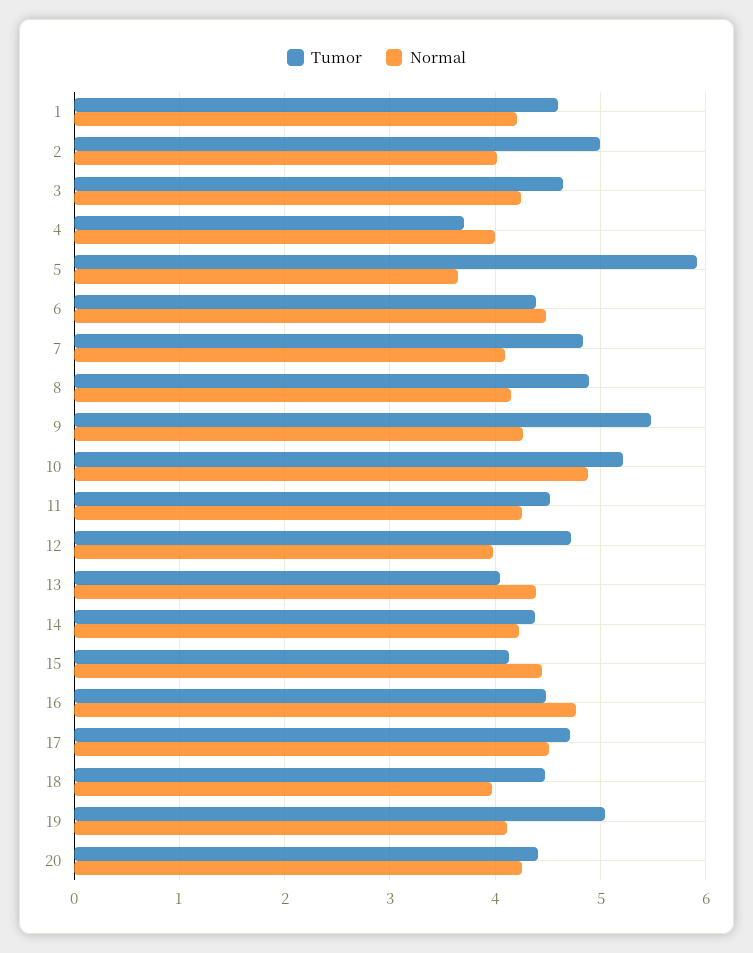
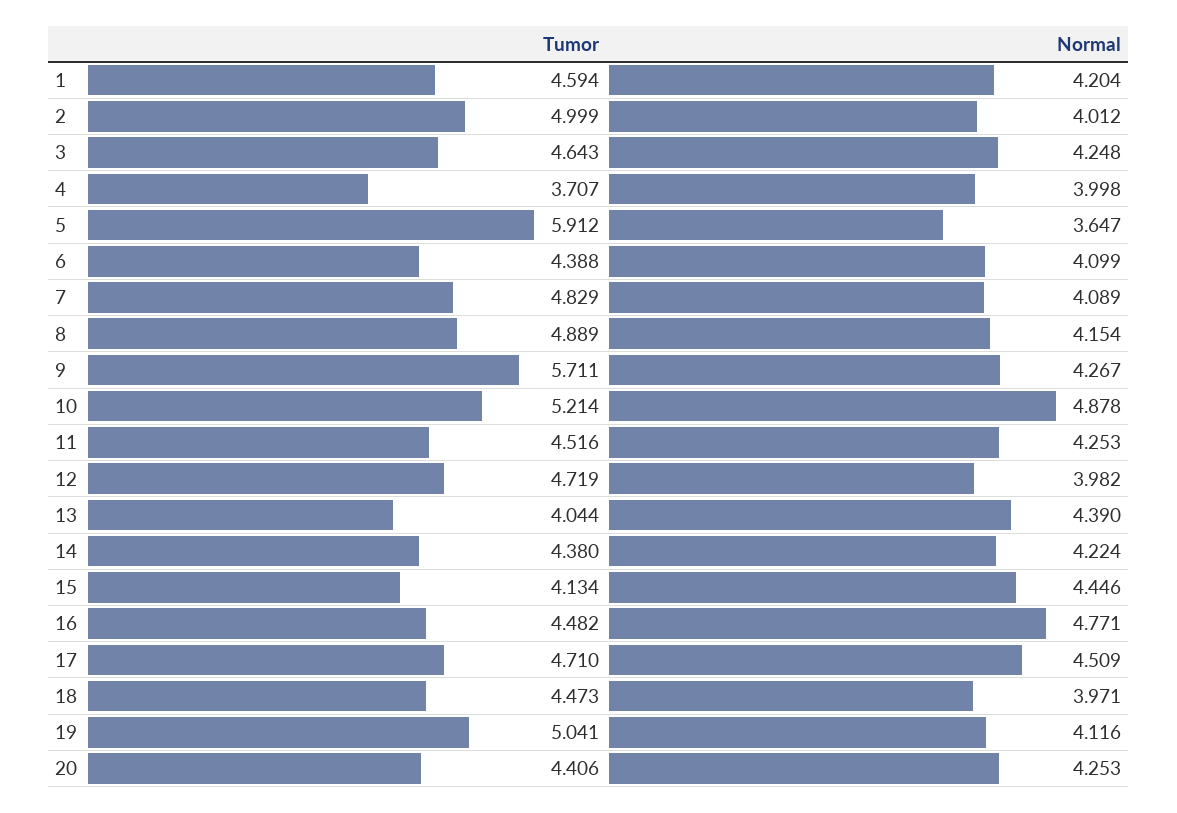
Normal, 6: 4.5 -> 4.099
Tumor, 9: 5.5 -> 5.711

